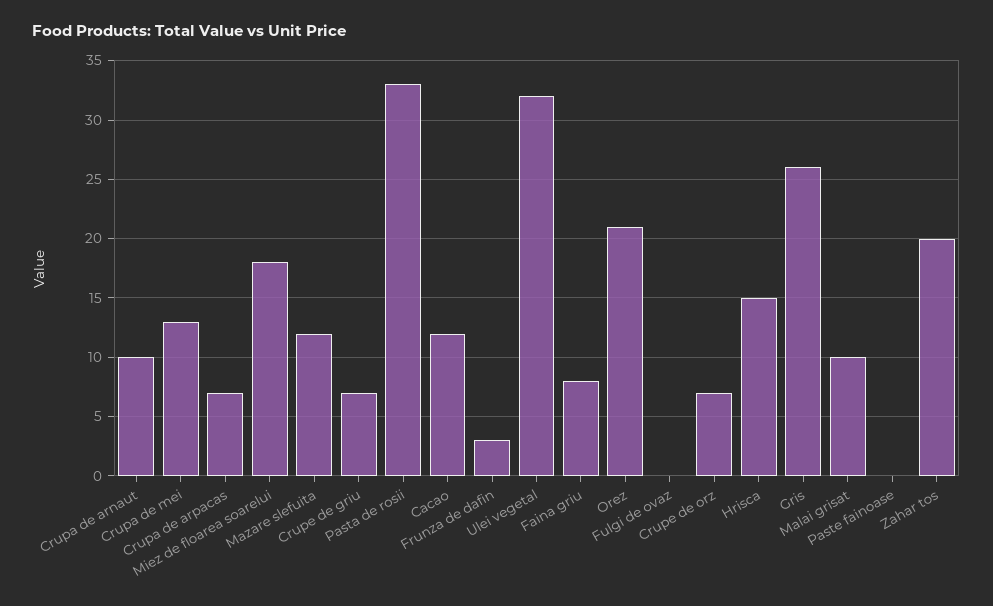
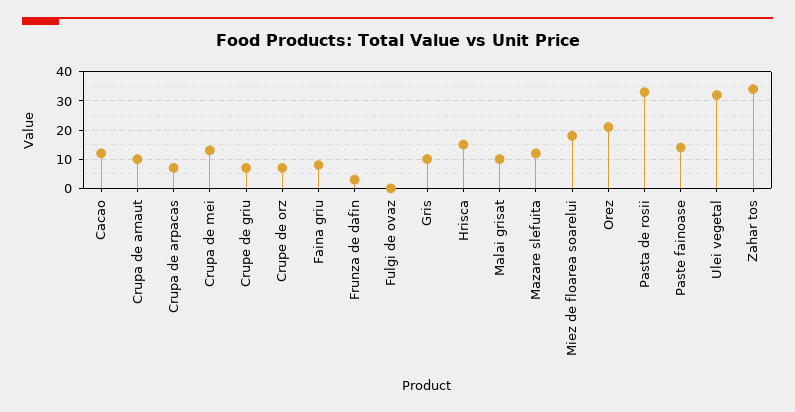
Gris: 26 -> 10
Paste fainoase: 0 -> 15
Zahar tos: 20 -> 35

